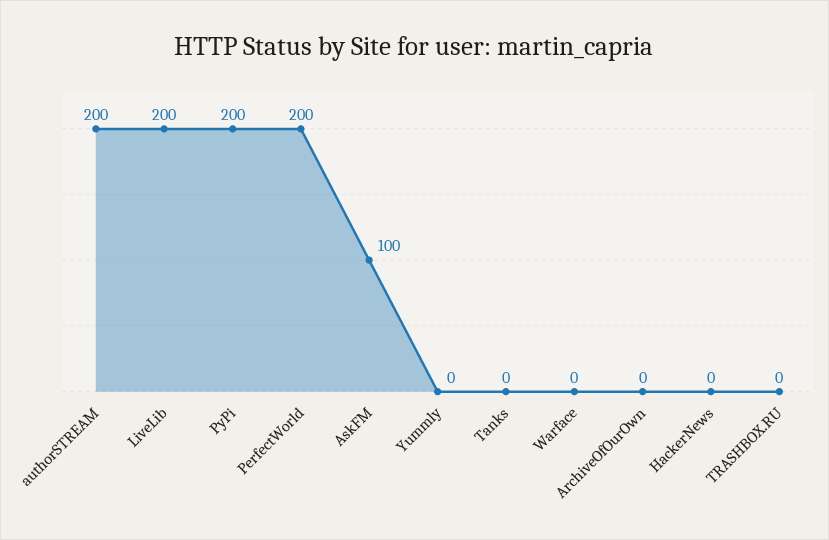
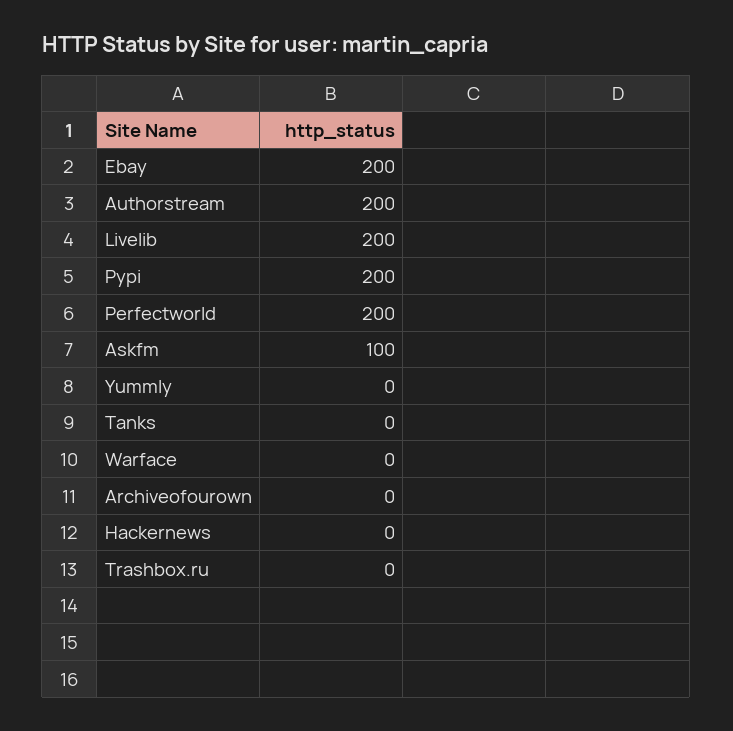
Ebay: none -> 200

